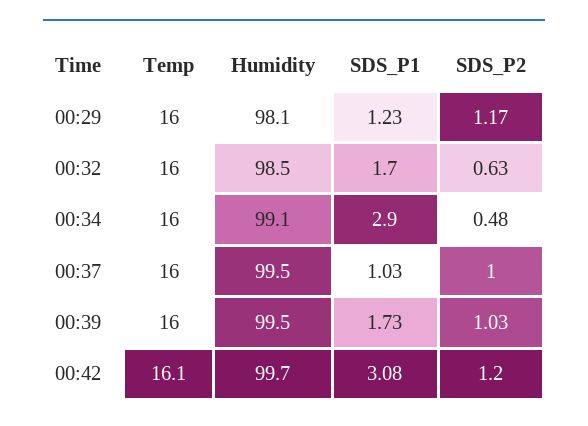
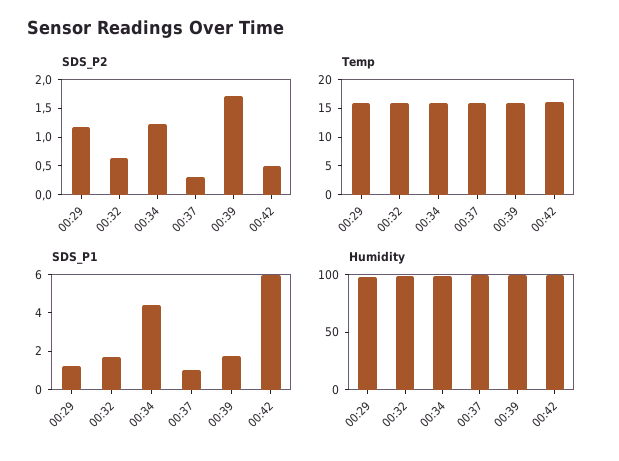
SDS_P1, 00:34: 2.9 -> 4.5
SDS_P2, 00:34: 0.48 -> 1.25
SDS_P2, 00:37: 1 -> 0.25
SDS_P2, 00:39: 1.03 -> 1.75
SDS_P1, 00:42: 3.08 -> 6
SDS_P2, 00:42: 1.2 -> 0.5

